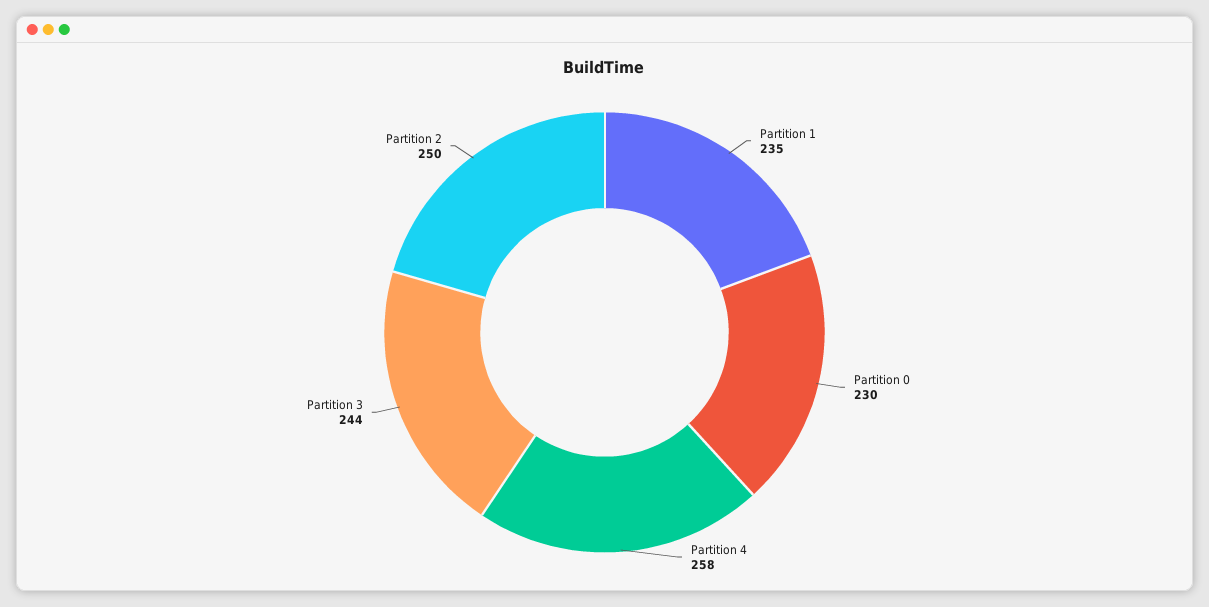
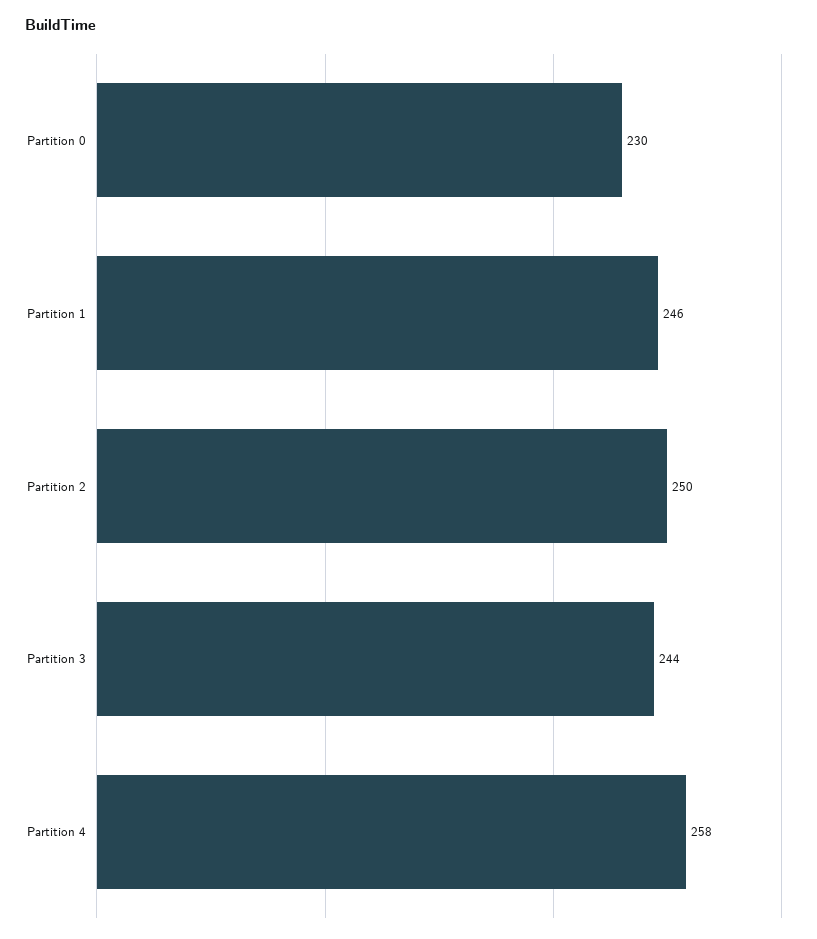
Partition 1: 235 -> 246

